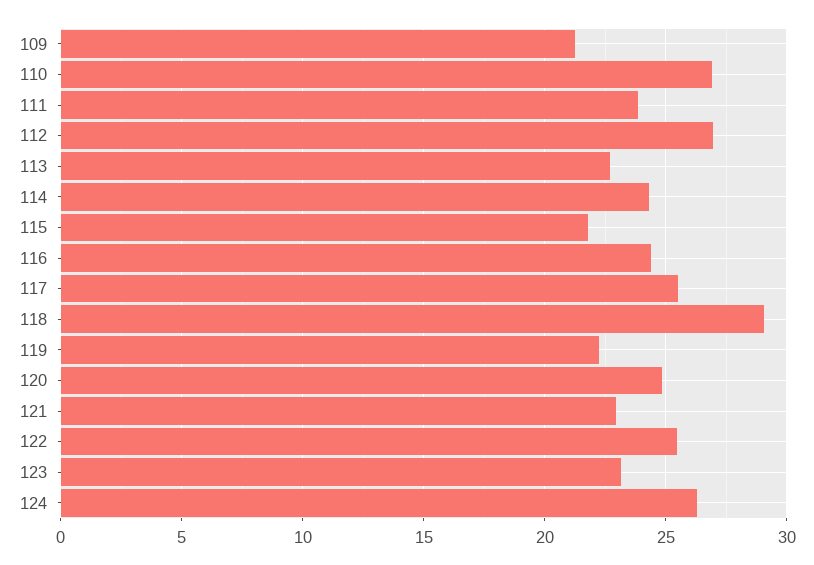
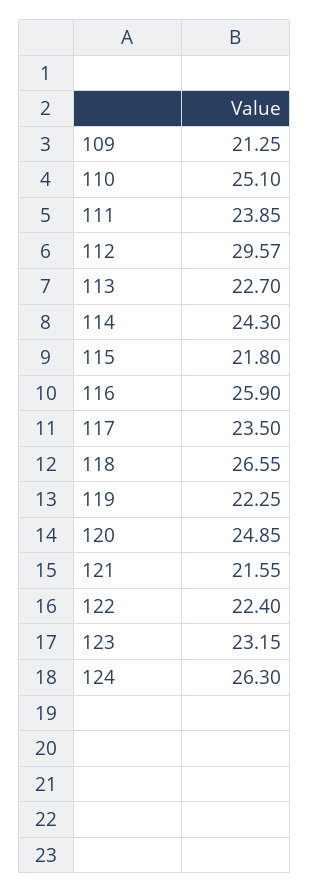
110: 27 -> 25.1
112: 27 -> 29.57
116: 24.5 -> 25.9
117: 25.5 -> 23.5
118: 29 -> 26.55
121: 23 -> 21.55
122: 25.5 -> 22.4

